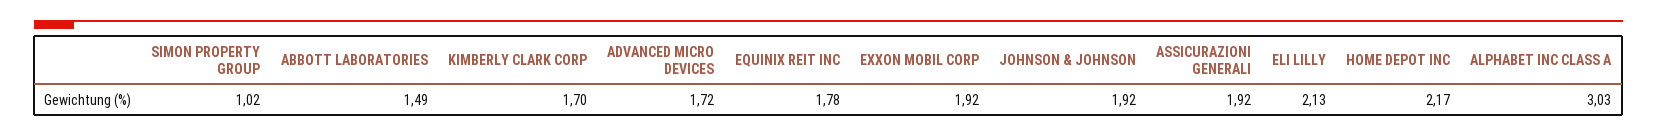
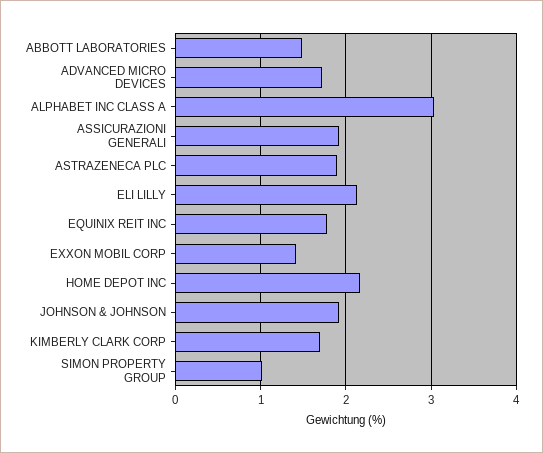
EXXON MOBIL CORP: 1.92 -> 1.4
ASTRAZENECA PLC: none -> 1.9

